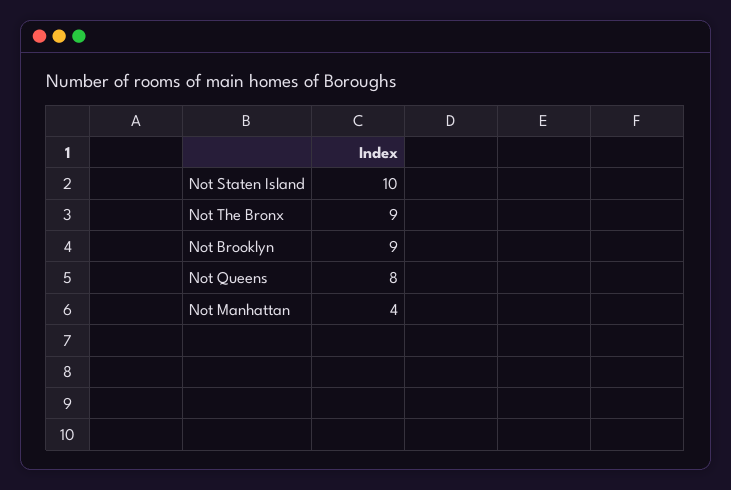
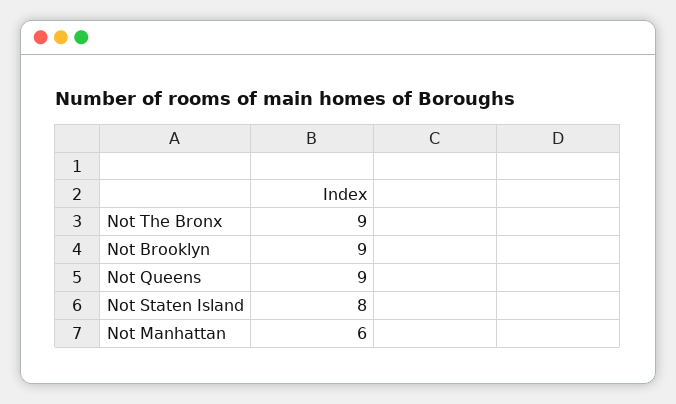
Not Staten Island: 10 -> 8
Not Queens: 8 -> 9
Not Manhattan: 4 -> 6

